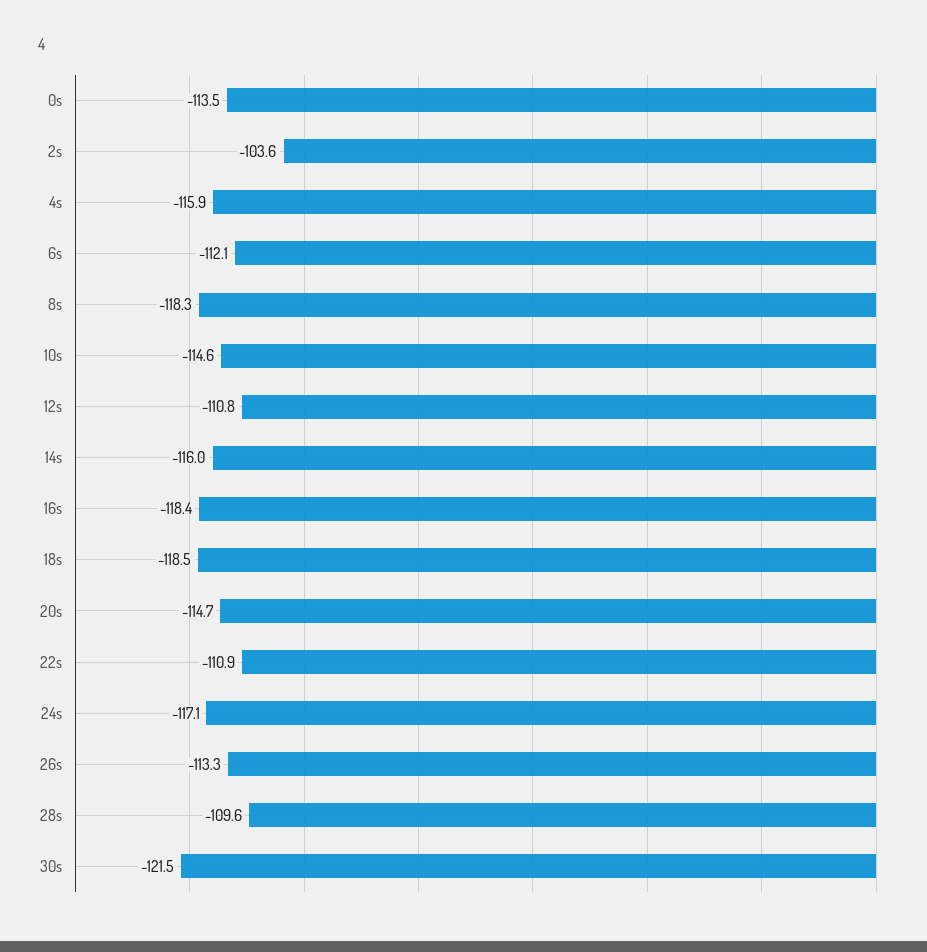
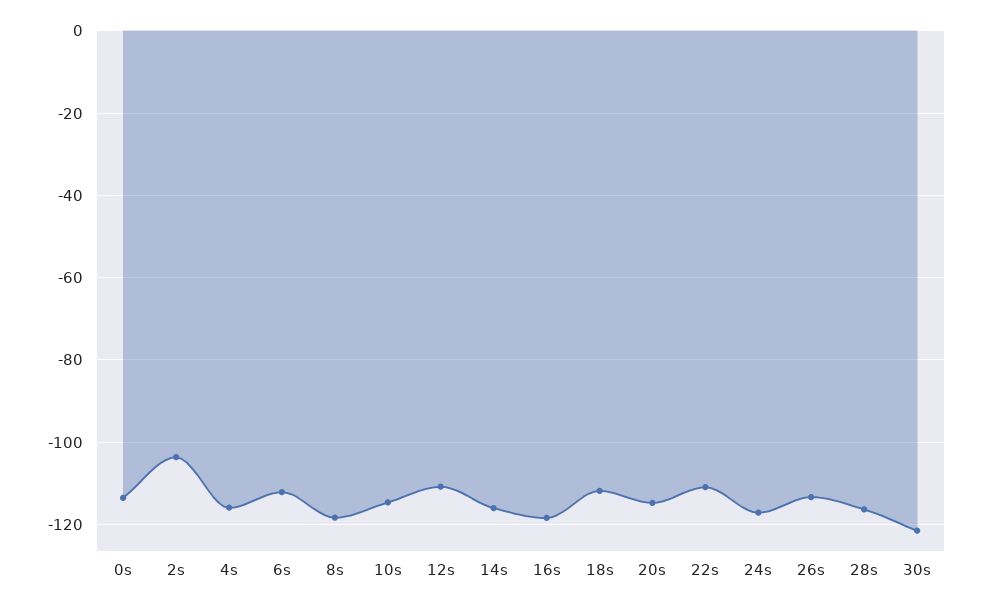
18s: -118.5 -> -112
28s: -109.6 -> -116

